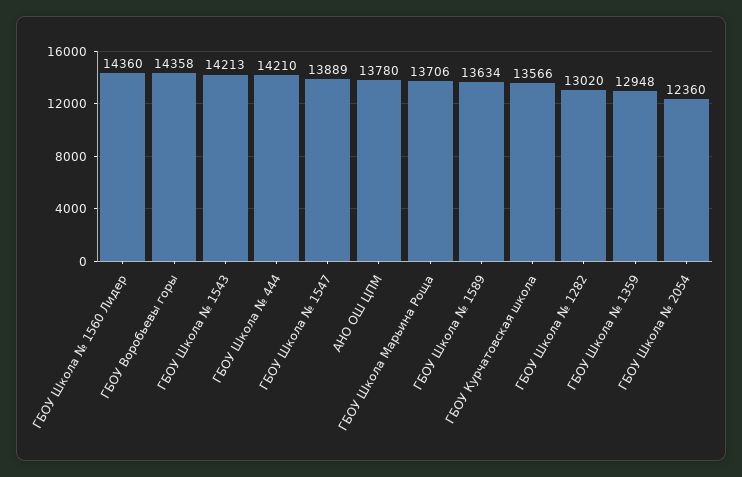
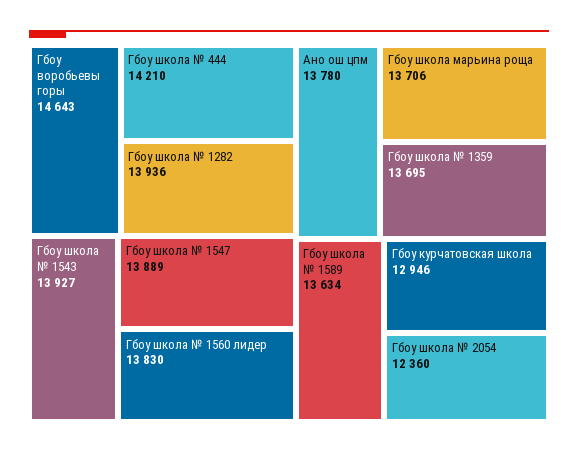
ГБОУ Школа № 1560 Лидер: 14360 -> 13830
ГБОУ Воробьевы горы: 14358 -> 14643
ГБОУ Школа № 1543: 14213 -> 13927
ГБОУ Курчатовская школа: 13566 -> 12946
ГБОУ Школа № 1282: 13020 -> 13936
ГБОУ Школа № 1359: 12948 -> 13695

